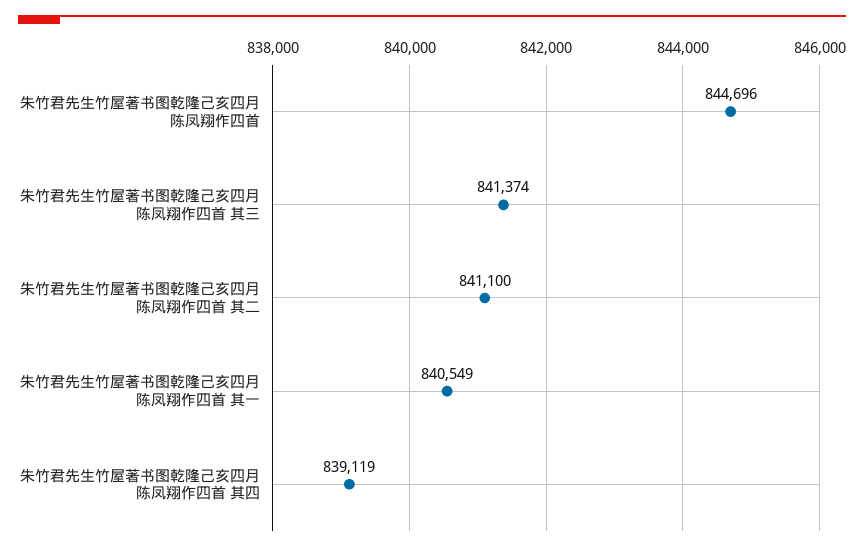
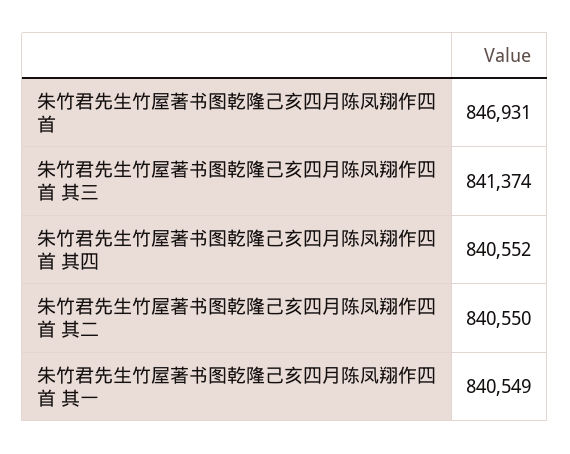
朱竹君先生竹屋著书图乾隆己亥四月陈凤翔作四首: 844696 -> 846931
朱竹君先生竹屋著书图乾隆己亥四月陈凤翔作四首 其二: 841100 -> 840550
朱竹君先生竹屋著书图乾隆己亥四月陈凤翔作四首 其四: 839119 -> 840552

